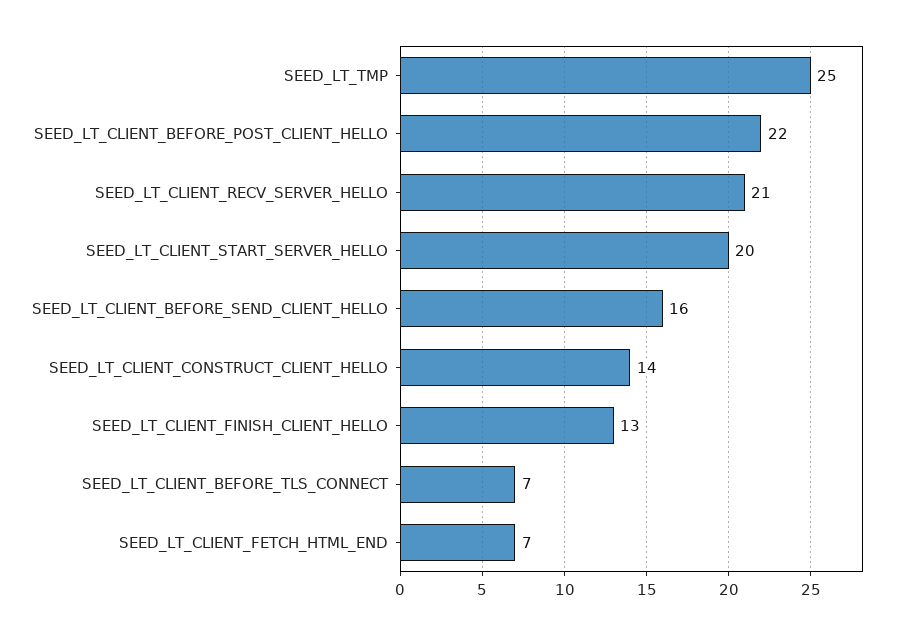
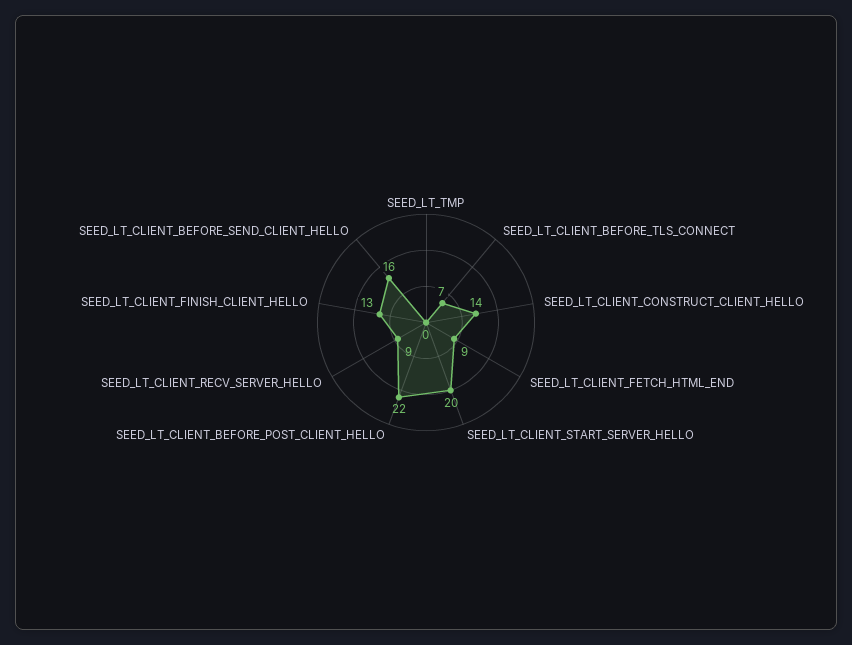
SEED_LT_TMP: 25 -> 0
SEED_LT_CLIENT_RECV_SERVER_HELLO: 21 -> 9
SEED_LT_CLIENT_FETCH_HTML_END: 7 -> 9

